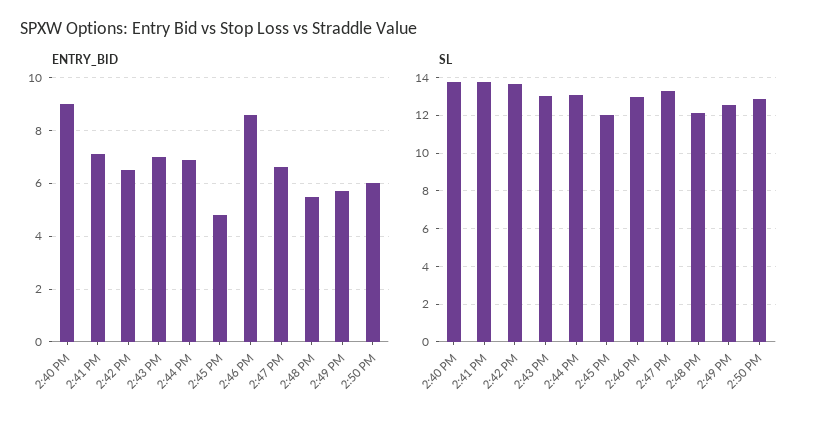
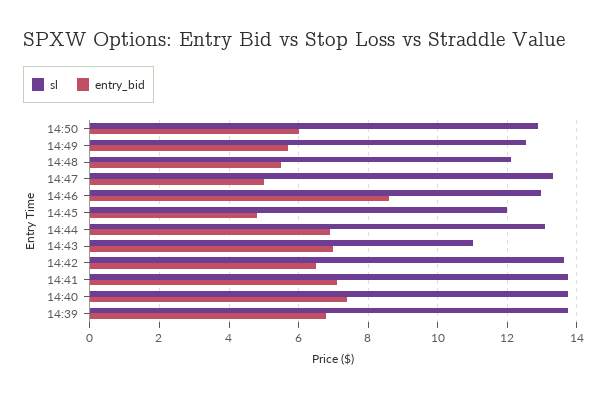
ENTRY_BID, 2:40 PM: 9 -> 7.4
ENTRY_BID, 2:47 PM: 6.5 -> 5
SL, 2:43 PM: 13 -> 11
SL, 14:39: none -> 13.8
ENTRY_BID, 14:39: none -> 6.8

